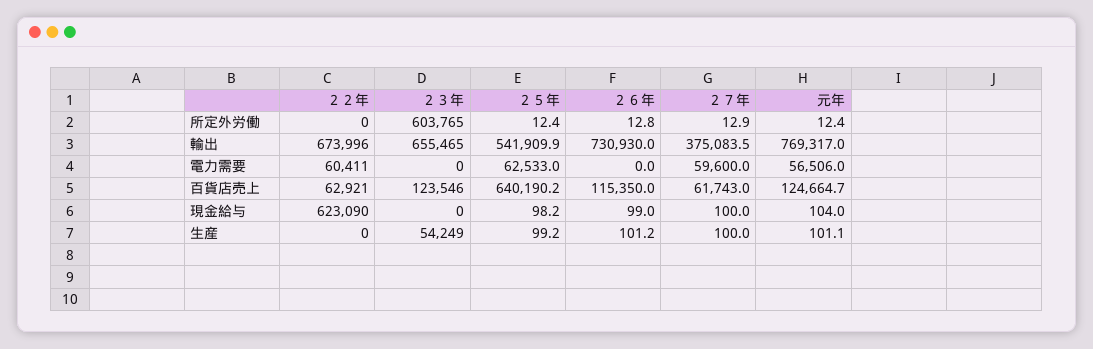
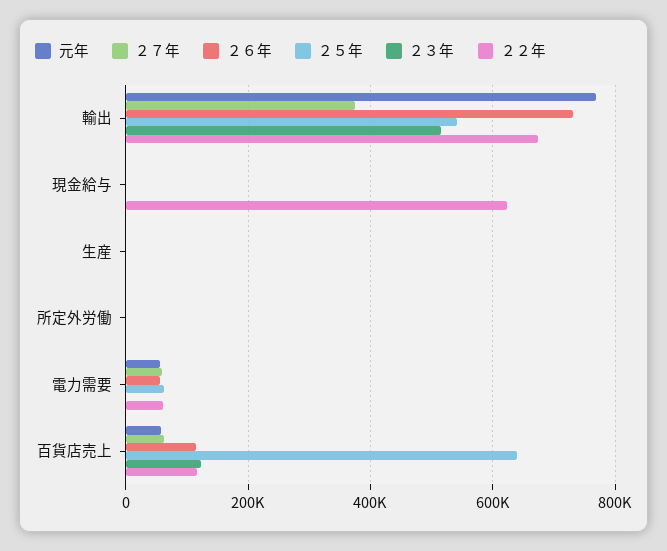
２３年, 所定外労働: 603765 -> 0
２３年, 輸出: 655465 -> 520000
２６年, 電力需要: 0 -> 60000
２２年, 百貨店売上: 62921 -> 120000
元年, 百貨店売上: 124664.7 -> 60000
２３年, 生産: 54249 -> 0

